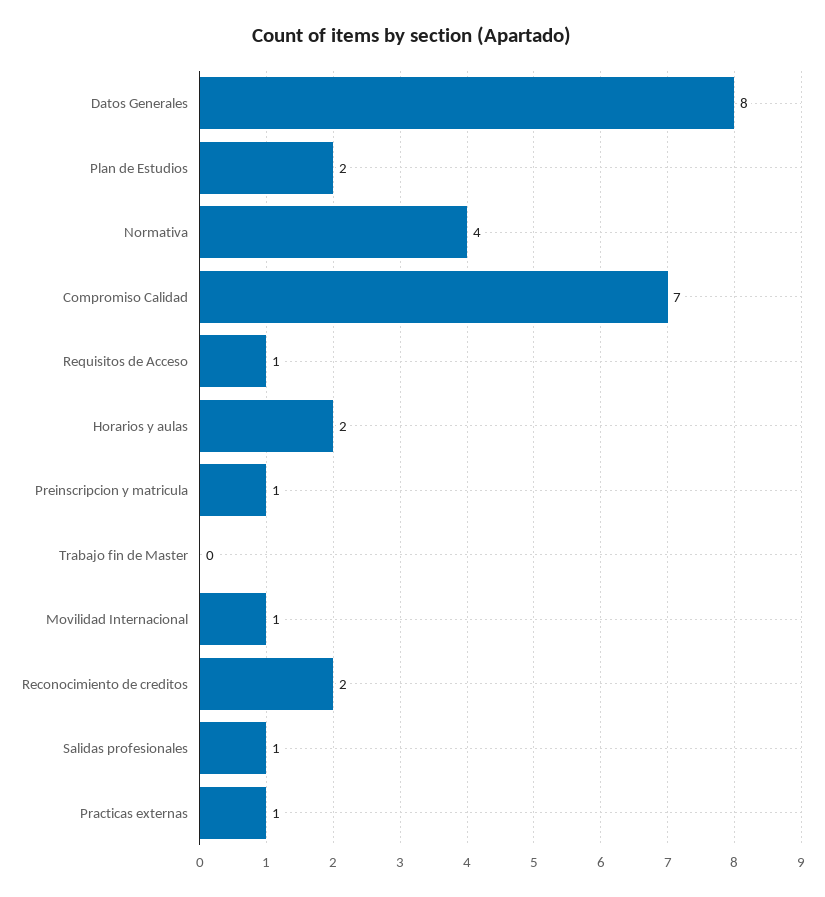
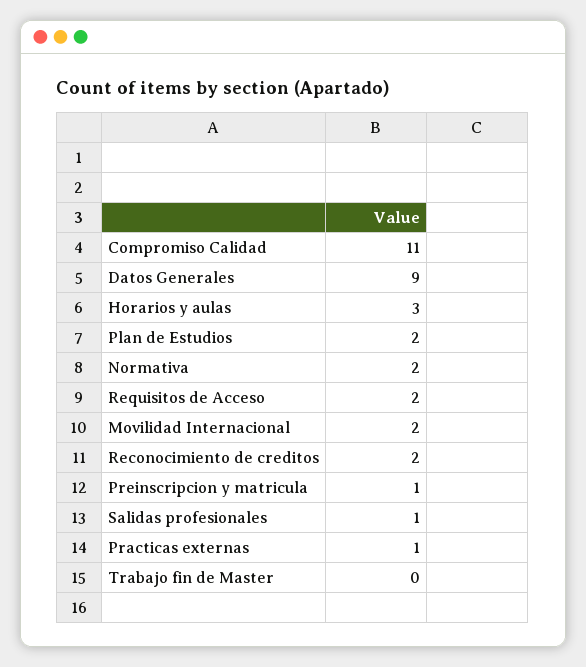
Datos Generales: 8 -> 9
Normativa: 4 -> 2
Compromiso Calidad: 7 -> 11
Requisitos de Acceso: 1 -> 2
Horarios y aulas: 2 -> 3
Movilidad Internacional: 1 -> 2

